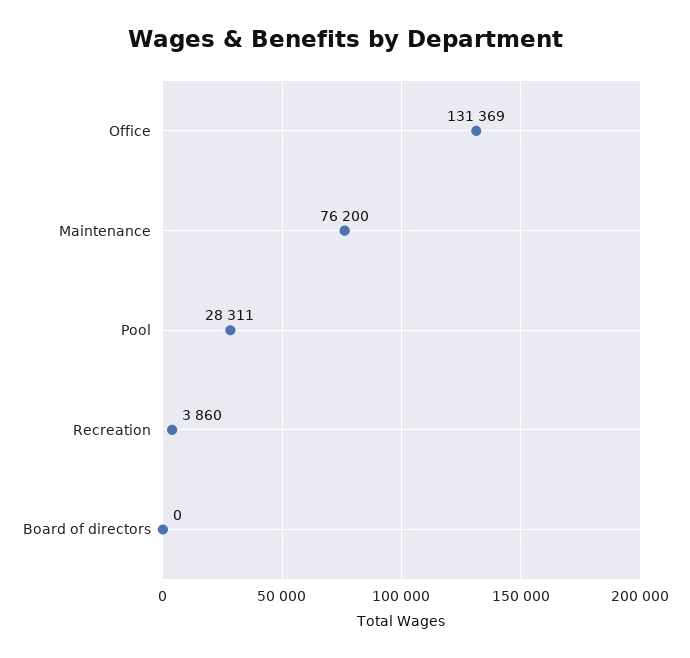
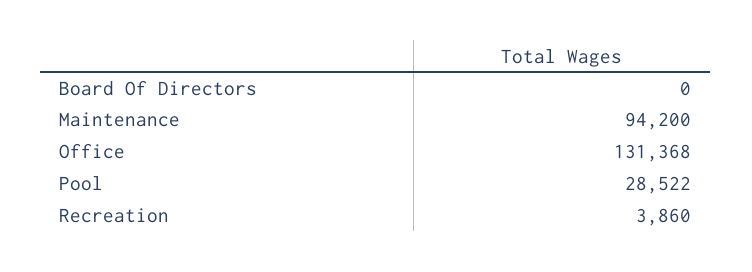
Office: 131369 -> 131368
Maintenance: 76200 -> 94200
Pool: 28311 -> 28522

